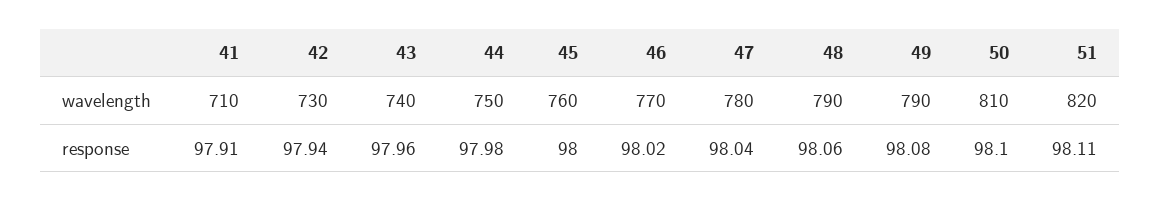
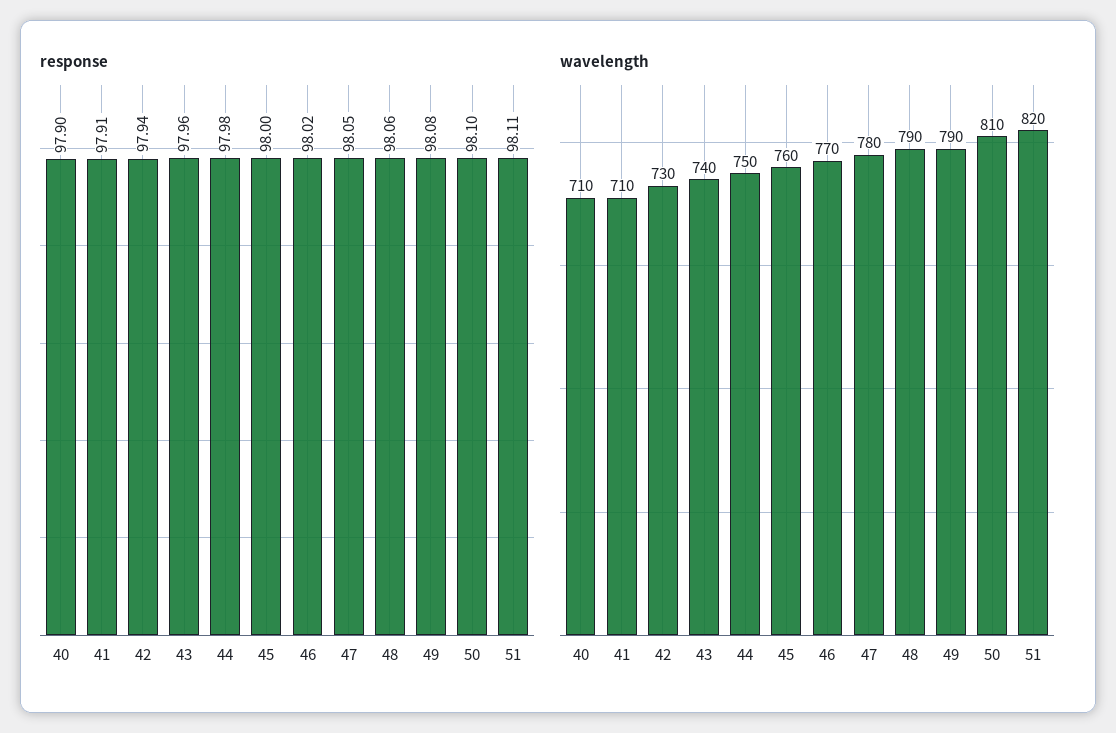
response, 47: 98.04 -> 98.05
response, 40: none -> 97.9
wavelength, 40: none -> 710

